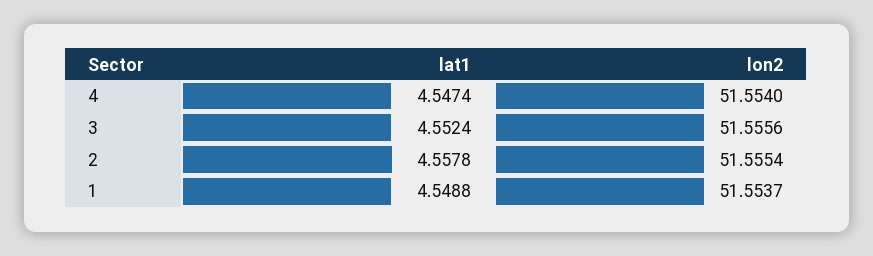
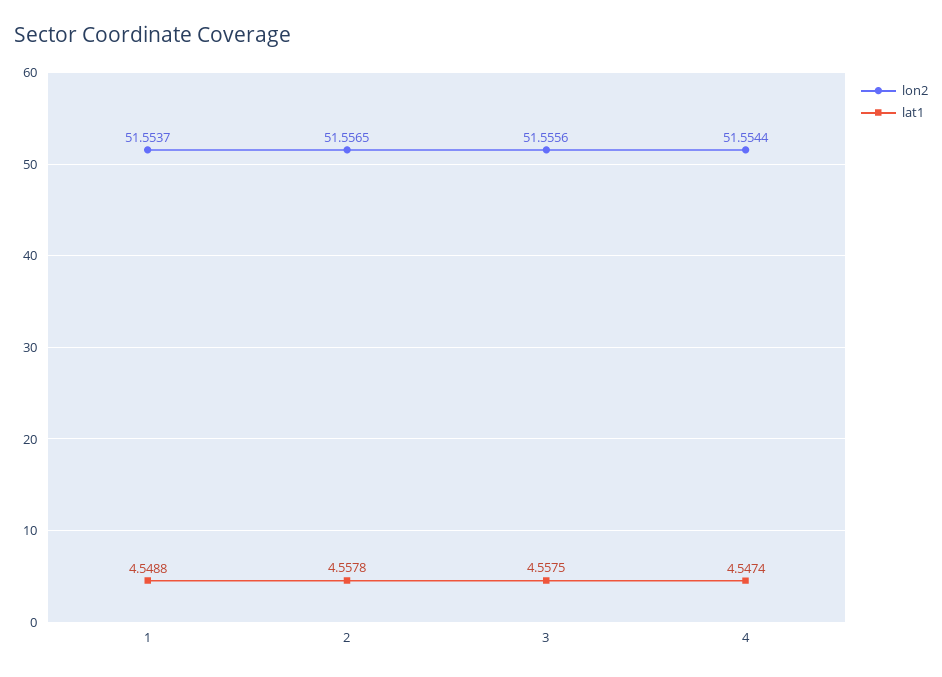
lon2, 4: 51.554 -> 51.5544
lat1, 3: 4.5524 -> 4.5575
lon2, 2: 51.5554 -> 51.5565

